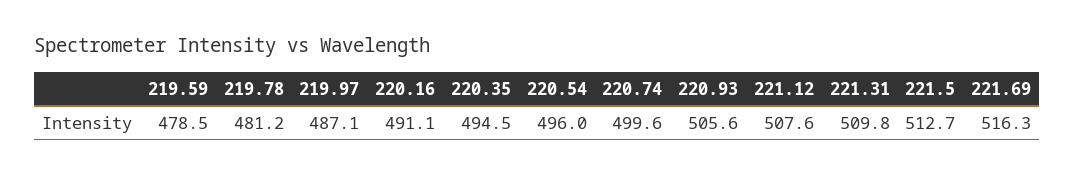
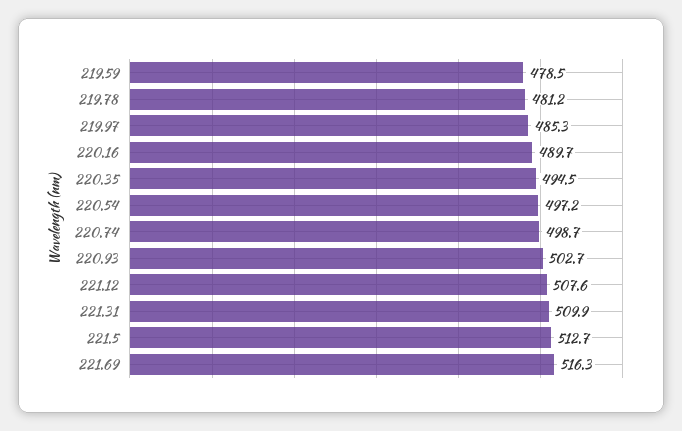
219.97: 487.1 -> 485.3
220.16: 491.1 -> 489.7
220.54: 496 -> 497.2
220.74: 499.6 -> 498.7
220.93: 505.6 -> 502.7
221.31: 509.8 -> 509.9

